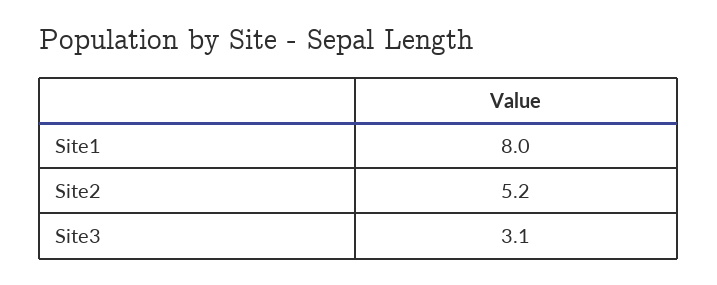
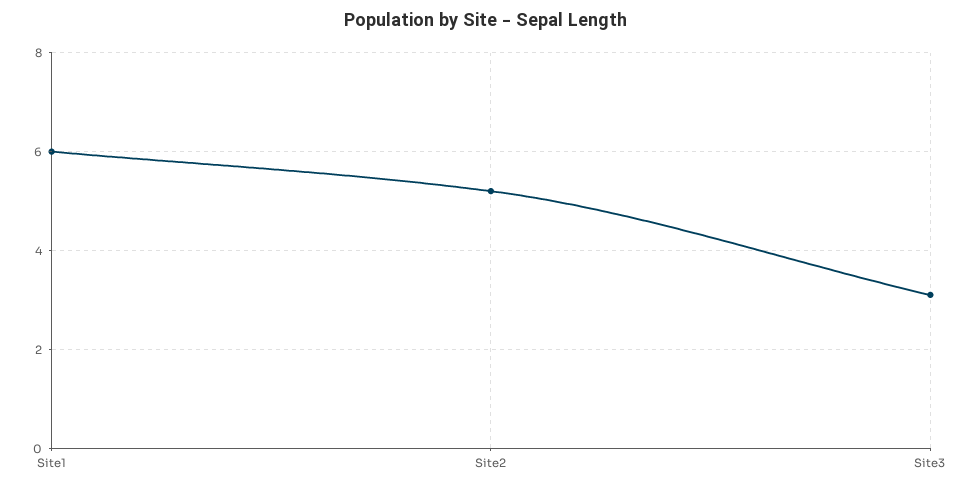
Site1: 8 -> 6

